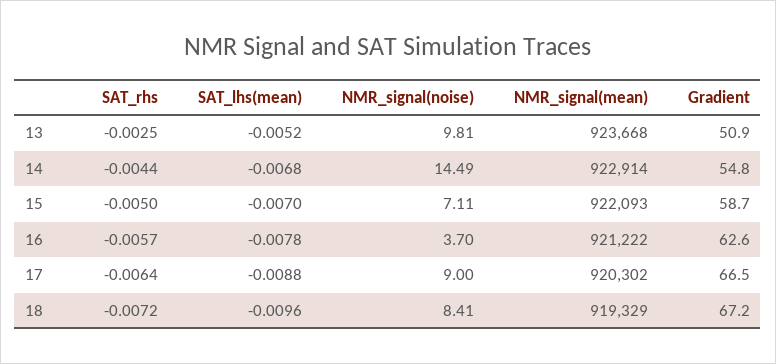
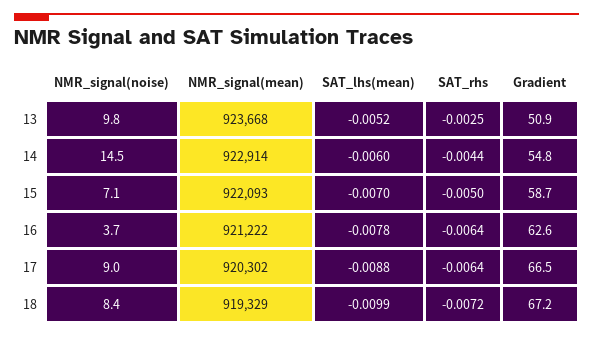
SAT_lhs(mean), 14: -0.0068 -> -0.006
SAT_rhs, 16: -0.0057 -> -0.0064
SAT_lhs(mean), 18: -0.0096 -> -0.0099

